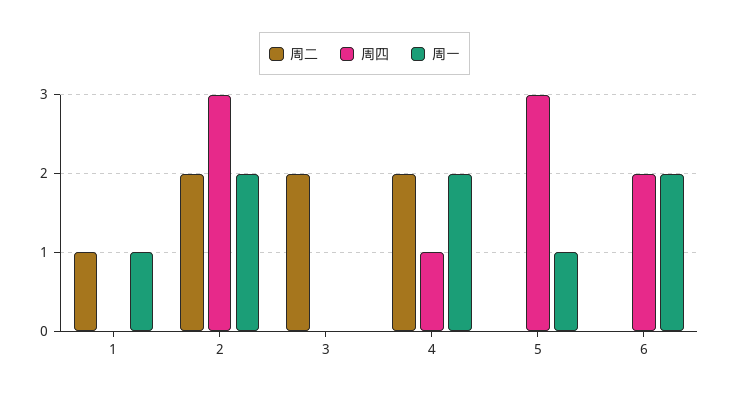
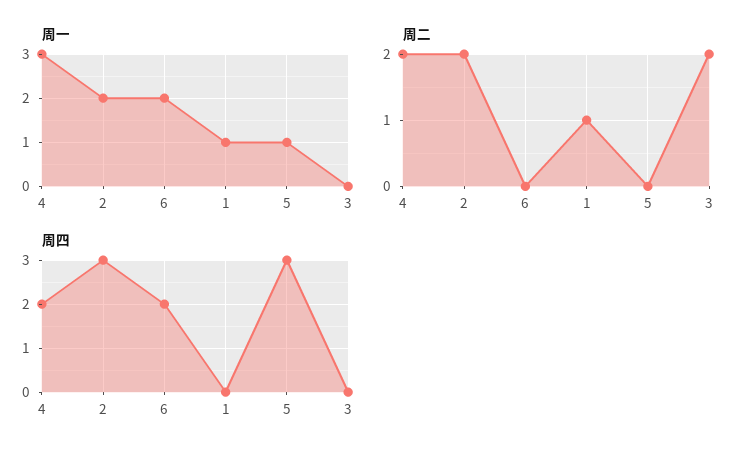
周四, 4: 1 -> 2
周一, 4: 2 -> 3

